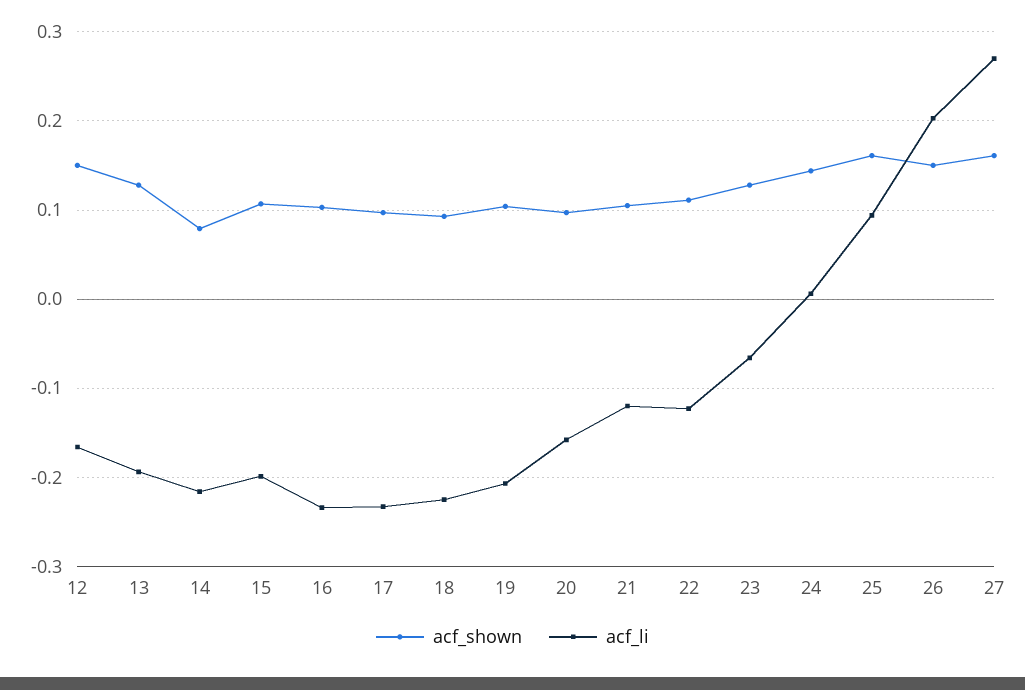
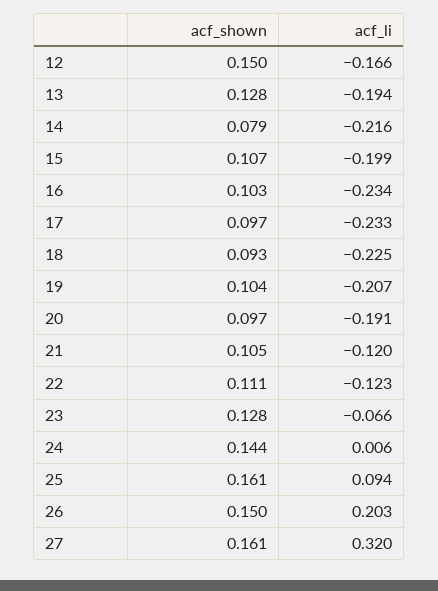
acf_li, 20: -0.16 -> -0.191
acf_li, 27: 0.27 -> 0.32

